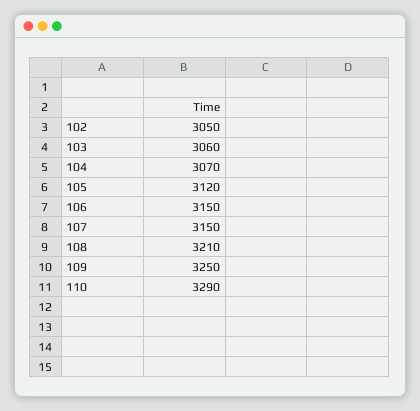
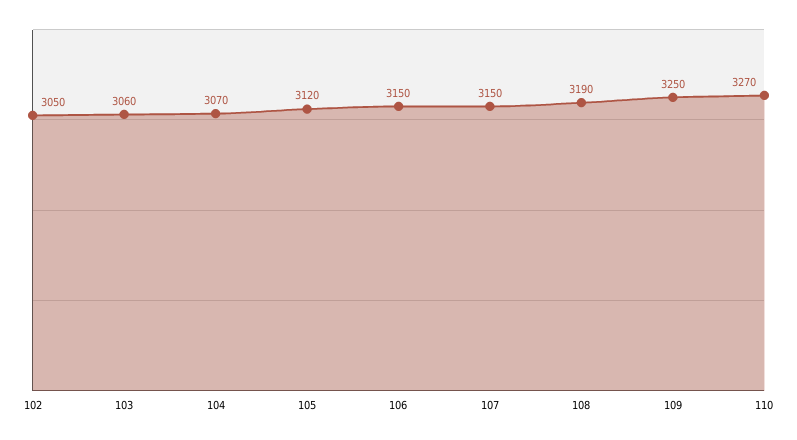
108: 3210 -> 3190
110: 3290 -> 3270

